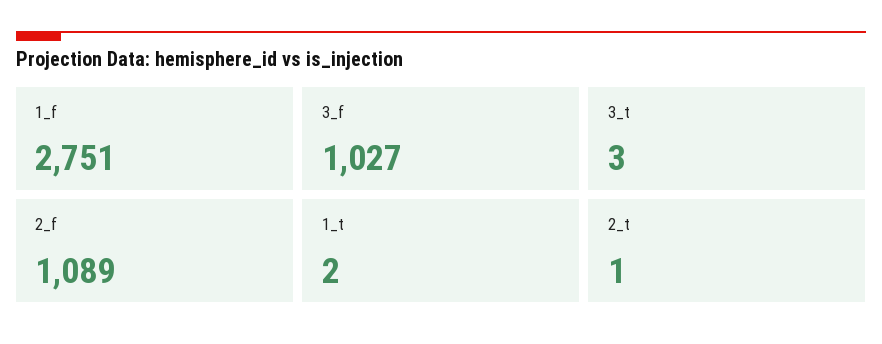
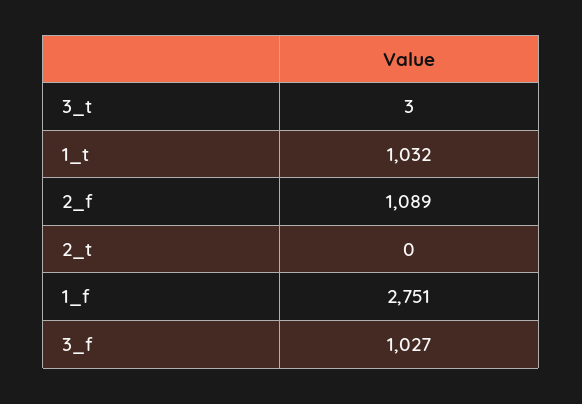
1_t: 2 -> 1032
2_t: 1 -> 0

